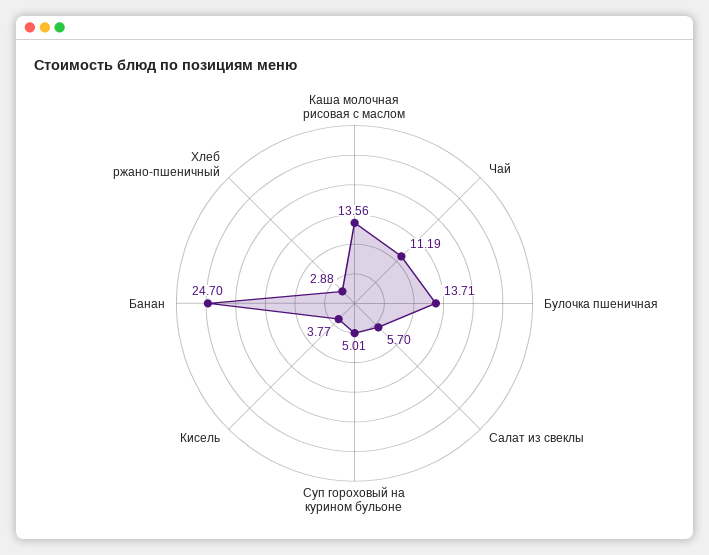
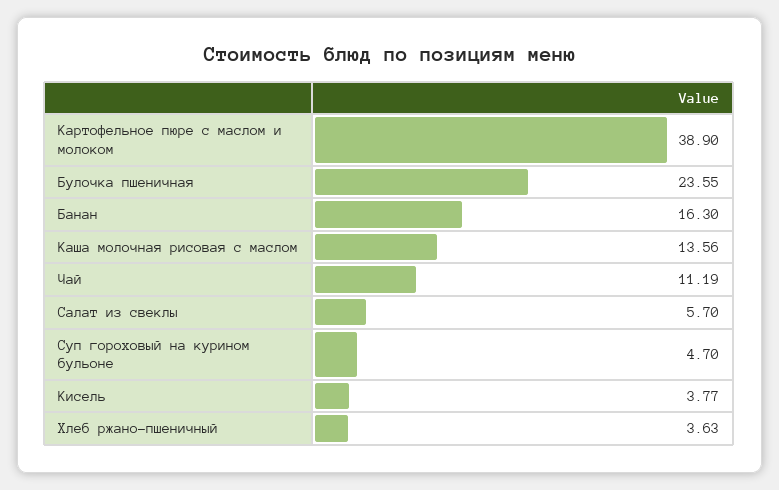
Булочка пшеничная: 13.71 -> 23.55
Суп гороховый на курином бульоне: 5.01 -> 4.7
Банан: 24.7 -> 16.3
Хлеб ржано-пшеничный: 2.88 -> 3.63
Картофельное пюре с маслом и молоком: none -> 38.9

